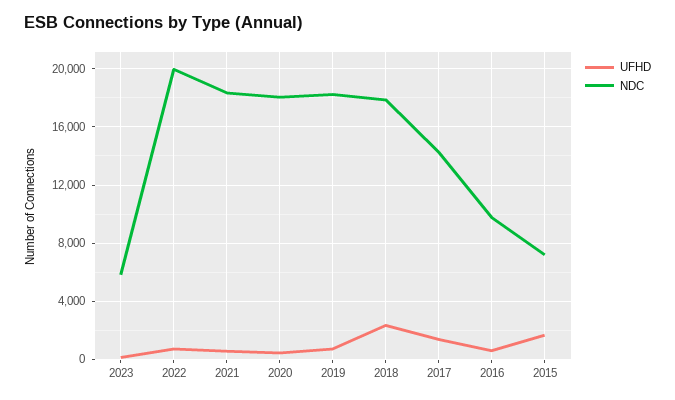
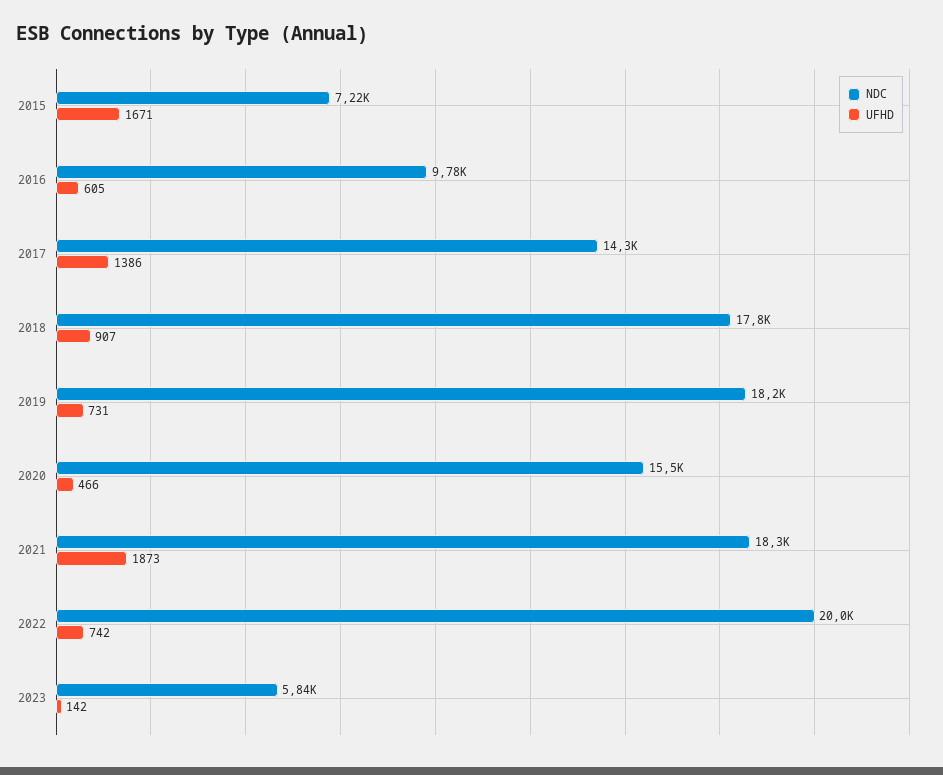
UFHD, 2021: 500 -> 1873
NDC, 2020: 18000 -> 15500
UFHD, 2018: 2500 -> 907

